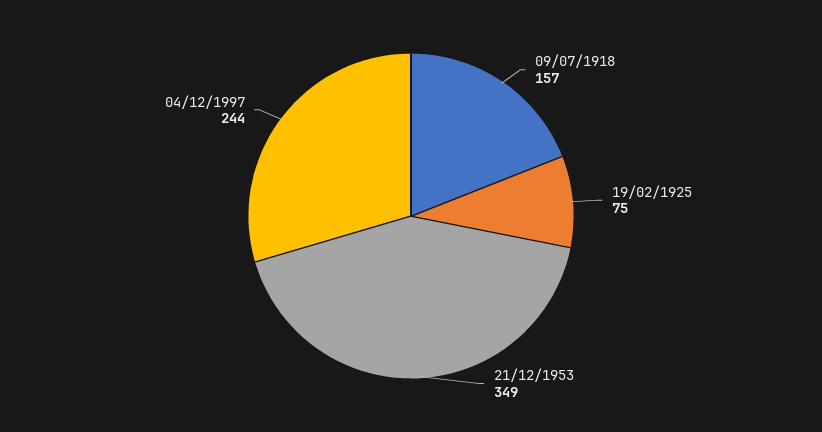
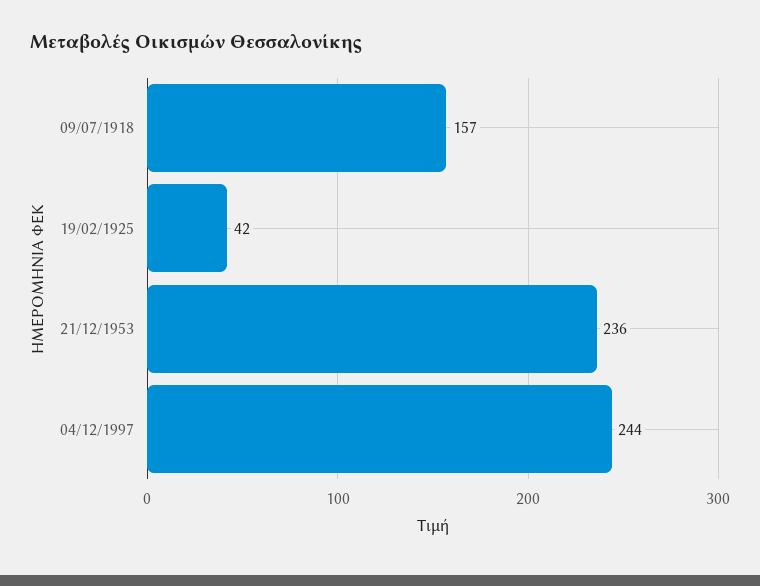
19/02/1925: 75 -> 42
21/12/1953: 349 -> 236

